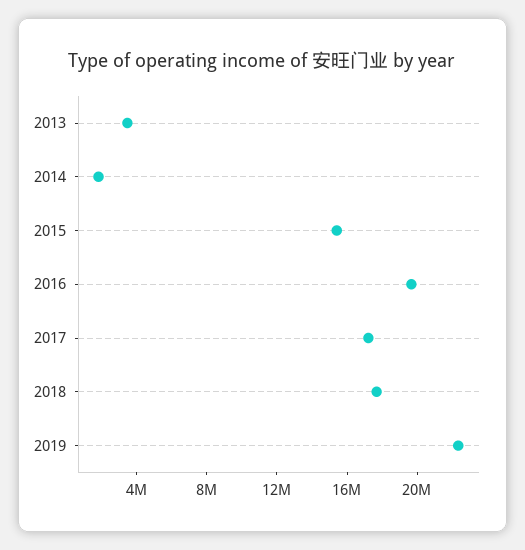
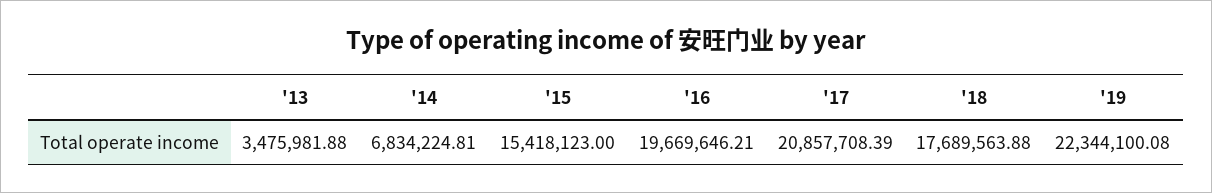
2014: 2000000 -> 6834224.81
2017: 17000000 -> 20857708.39

